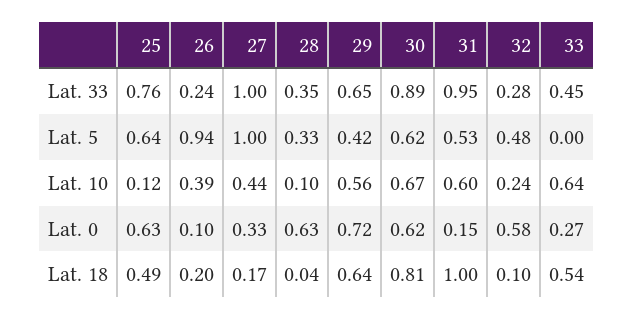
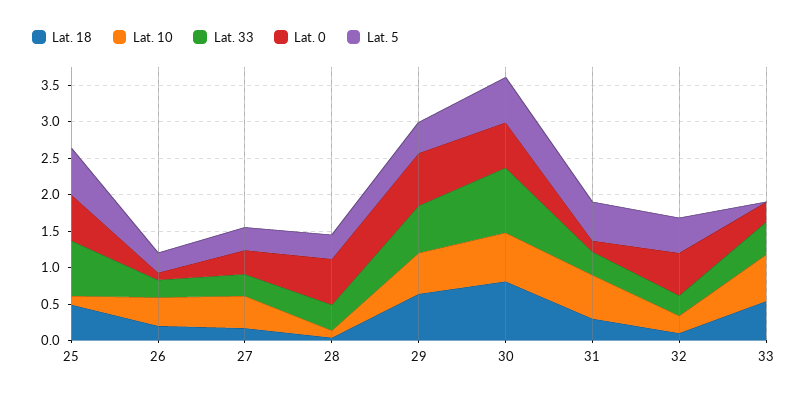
Lat. 33, 27: 1 -> 0.25
Lat. 33, 31: 0.95 -> 0.25
Lat. 5, 26: 0.94 -> 0.25
Lat. 5, 27: 1 -> 0.25
Lat. 18, 31: 1 -> 0.25

